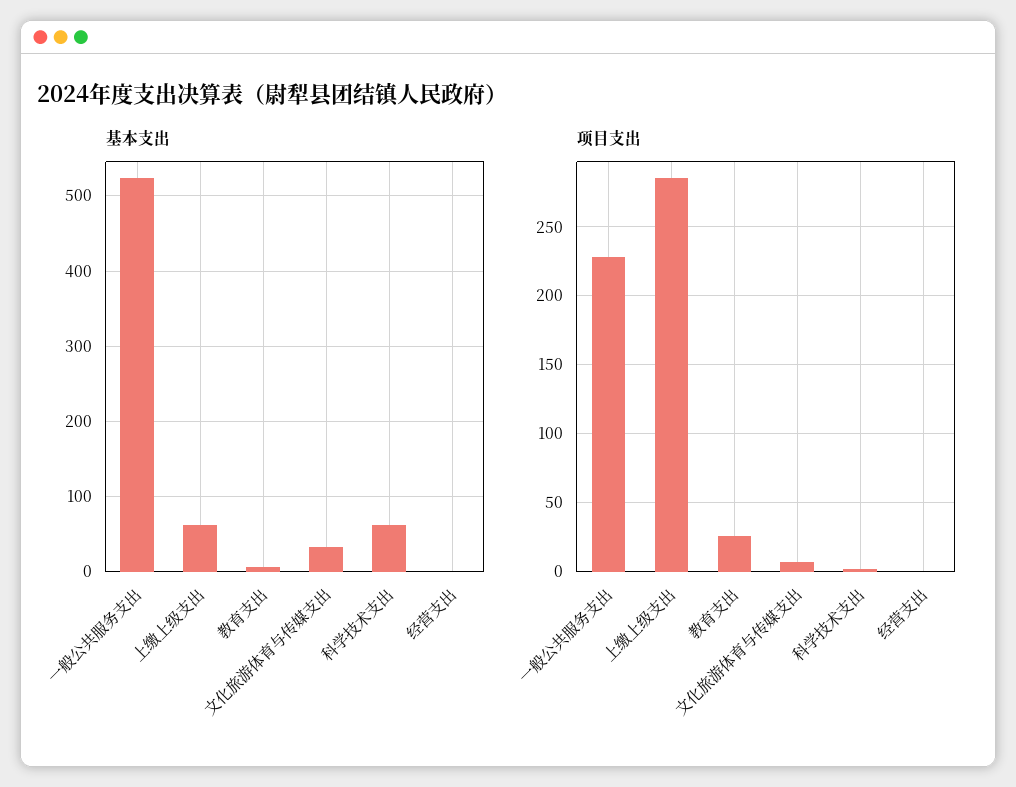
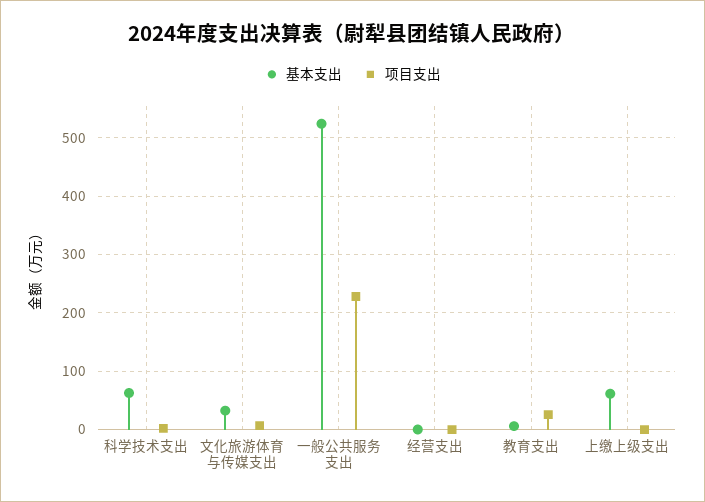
项目支出, 上缴上级支出: 285 -> 0

